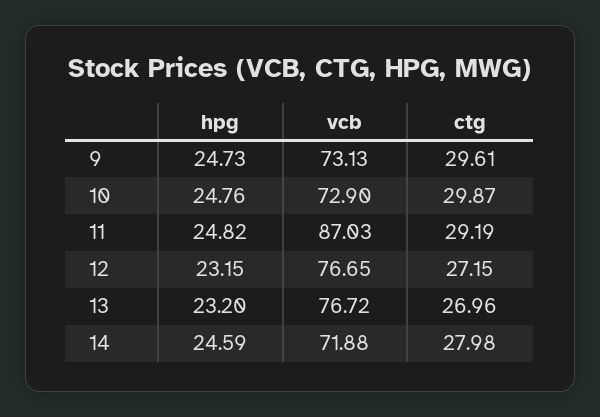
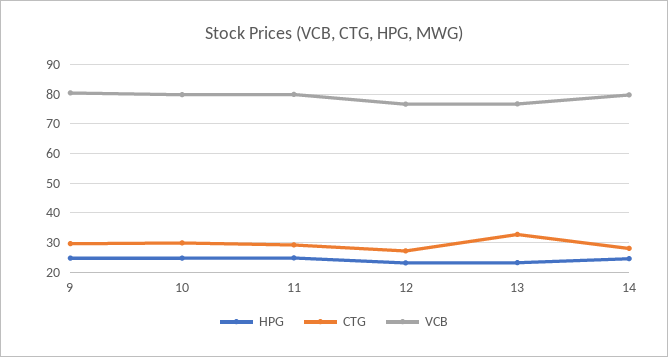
vcb, 9: 73.13 -> 80
vcb, 10: 72.9 -> 80
vcb, 11: 87.03 -> 80
ctg, 13: 26.96 -> 32.5
vcb, 14: 71.88 -> 80

